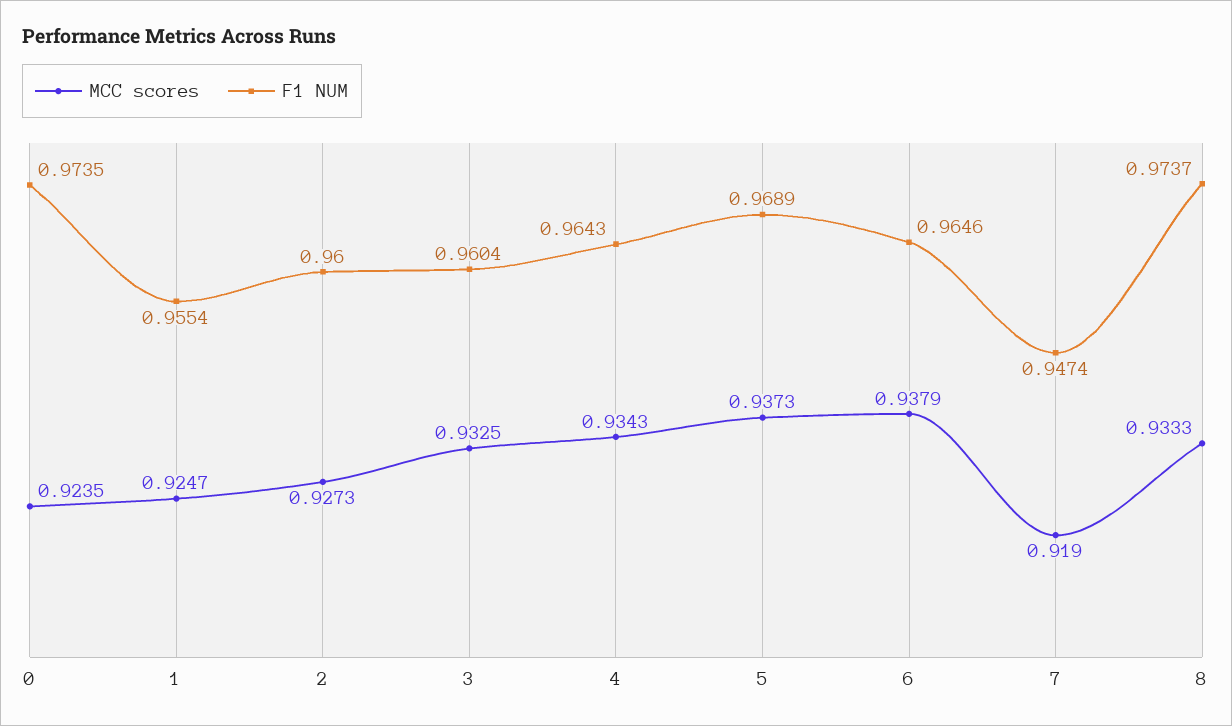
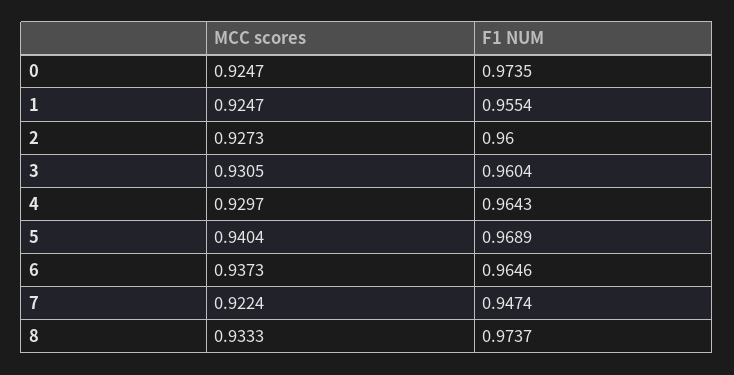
MCC scores, 0: 0.9235 -> 0.9247
MCC scores, 3: 0.9325 -> 0.9305
MCC scores, 4: 0.9343 -> 0.9297
MCC scores, 5: 0.9373 -> 0.9404
MCC scores, 6: 0.9379 -> 0.9373
MCC scores, 7: 0.919 -> 0.9224

